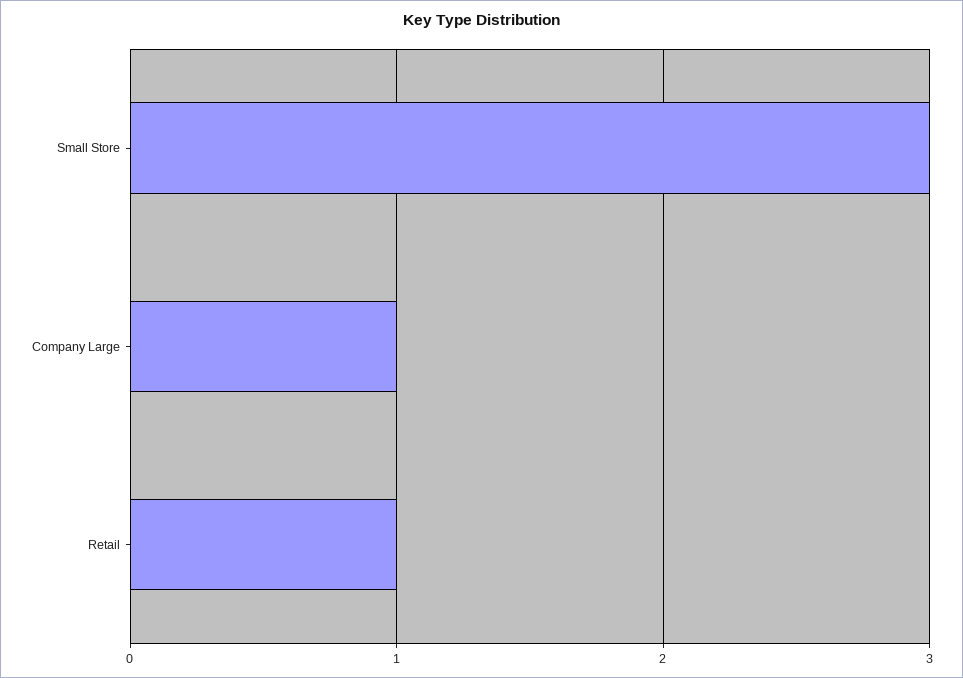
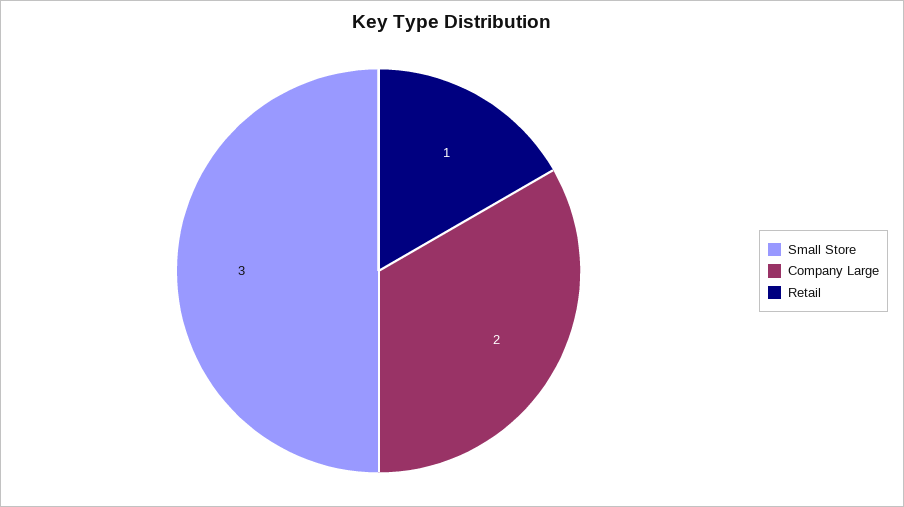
Company Large: 1 -> 2

